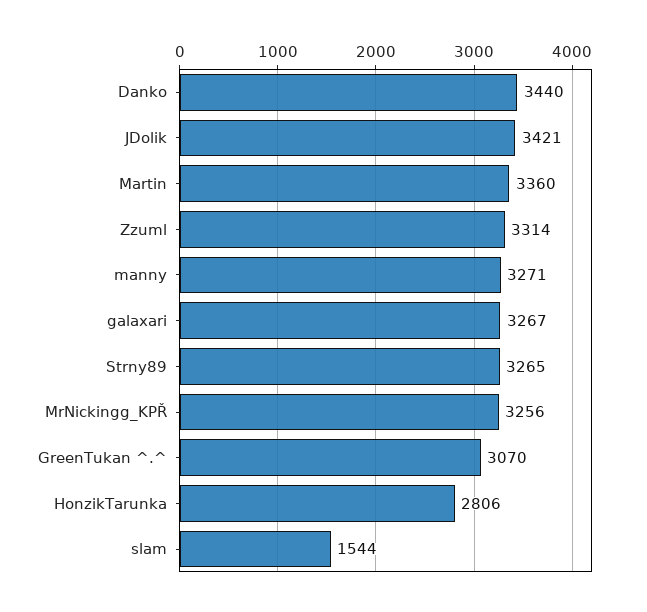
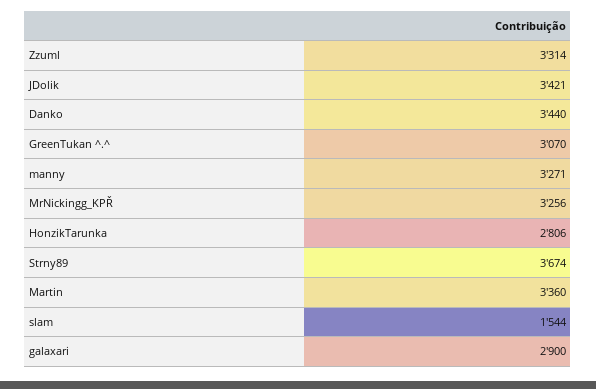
galaxari: 3267 -> 2900
Strny89: 3265 -> 3674

